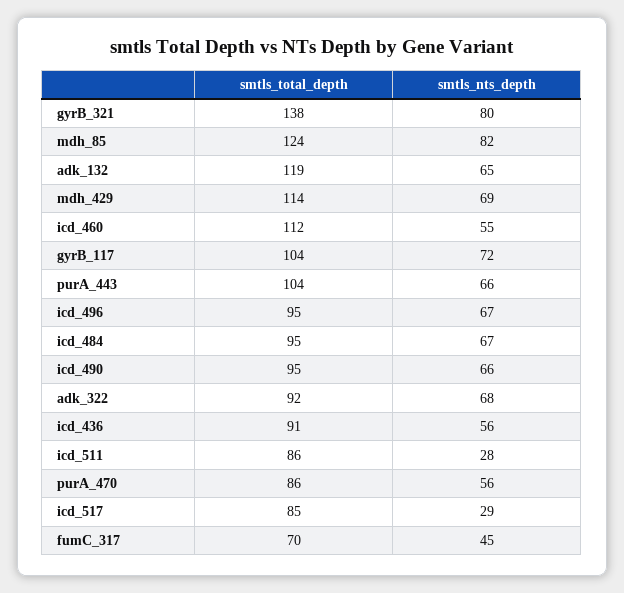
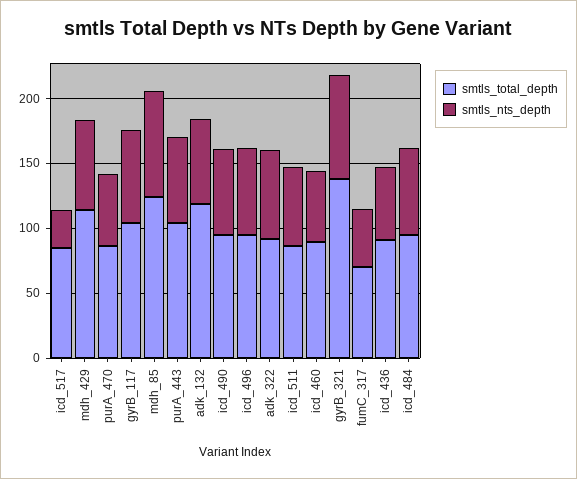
smtls_total_depth, icd_460: 112 -> 90
smtls_nts_depth, icd_511: 28 -> 60

